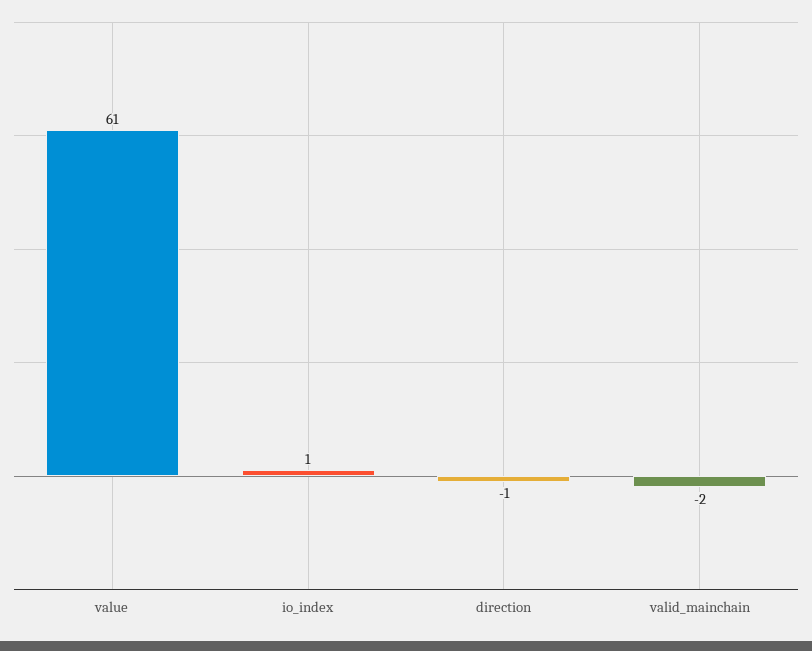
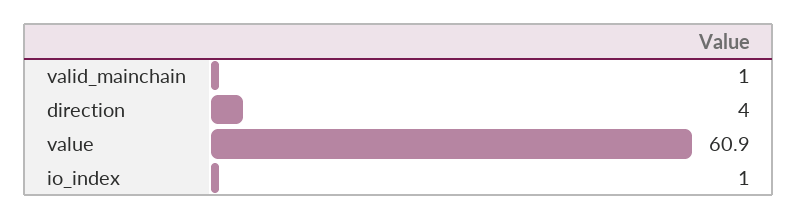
direction: -1 -> 4
valid_mainchain: -2 -> 1

